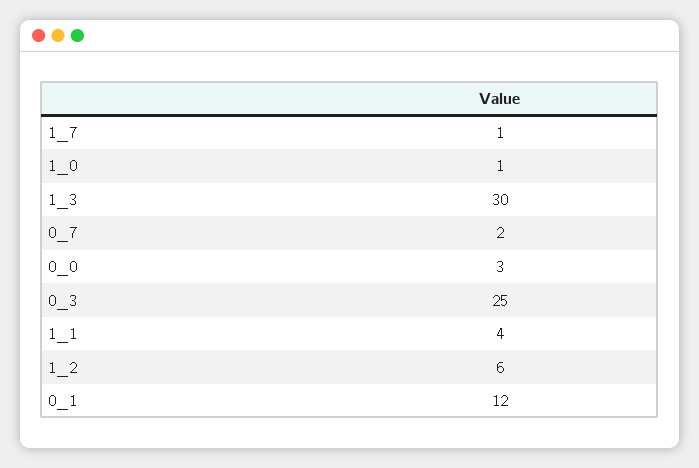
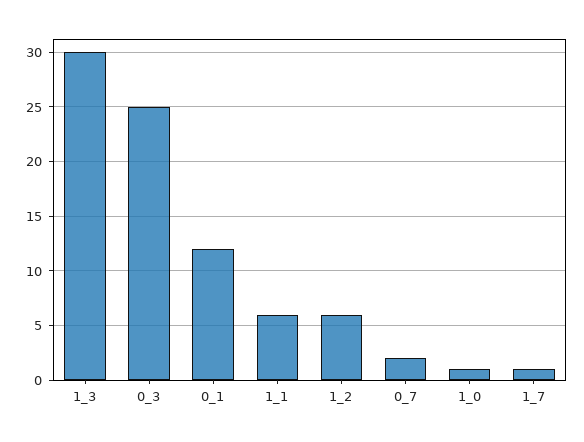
0_0: 3 -> none
1_1: 4 -> 6

